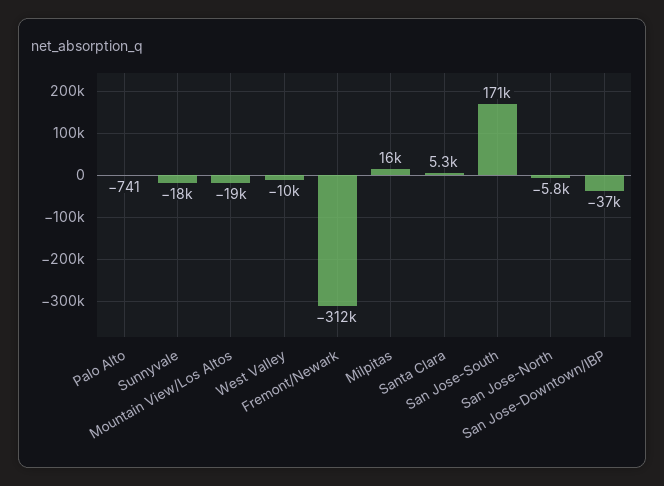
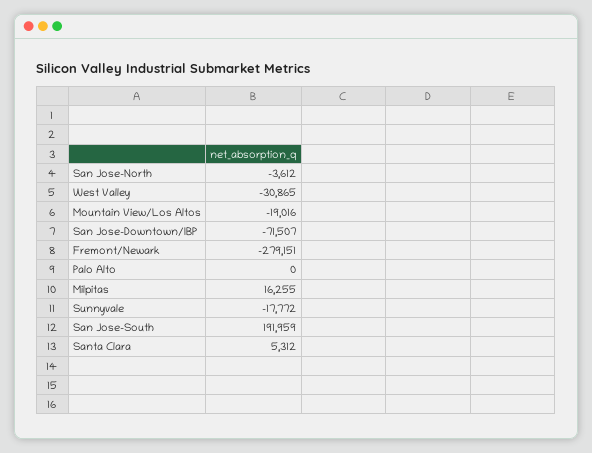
Palo Alto: -741 -> 0
West Valley: -10000 -> -30865
Fremont/Newark: -312000 -> -279151
San Jose-South: 171000 -> 191959
San Jose-North: -5800 -> -3612
San Jose-Downtown/IBP: -37000 -> -71507

